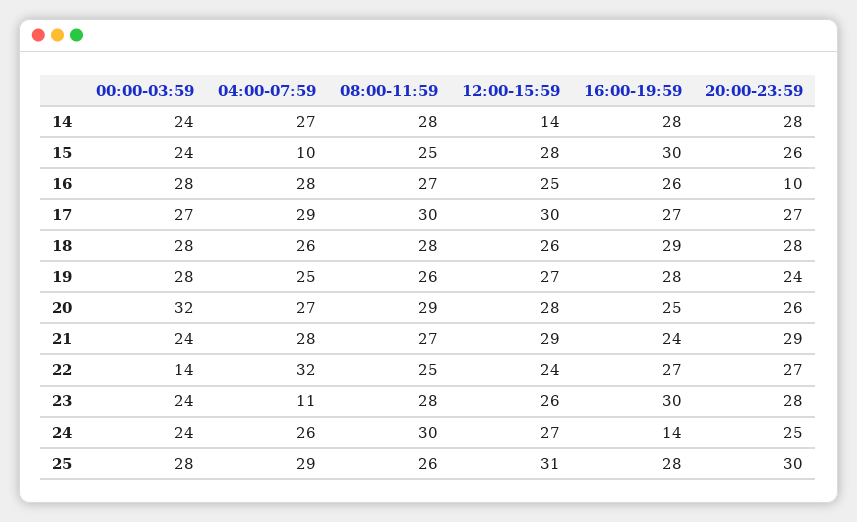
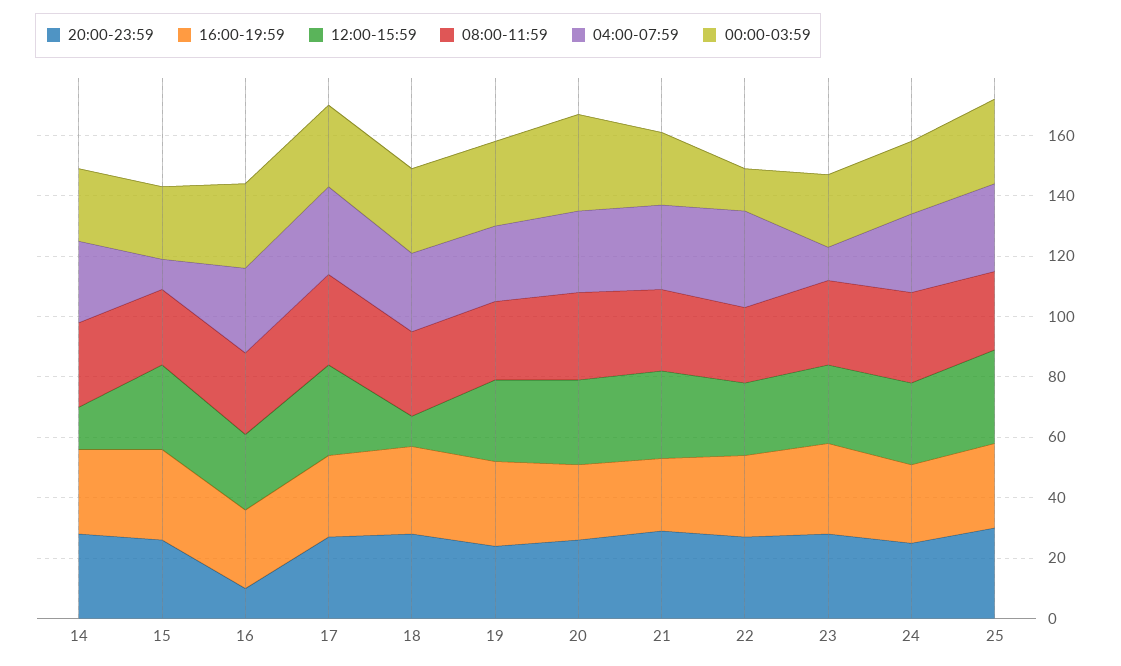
12:00-15:59, 18: 26 -> 10
16:00-19:59, 24: 14 -> 25

